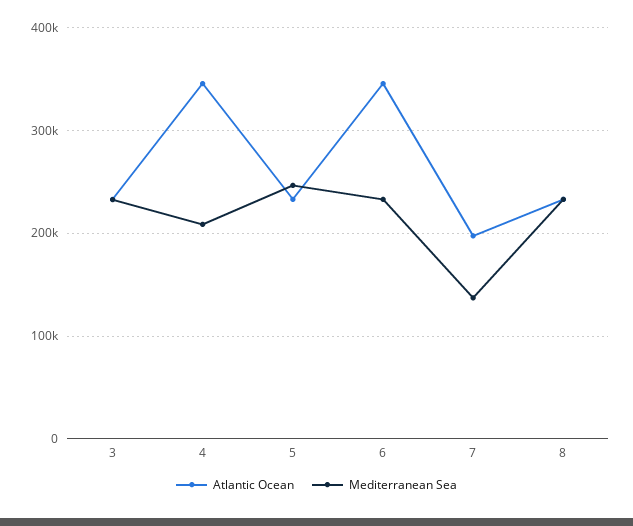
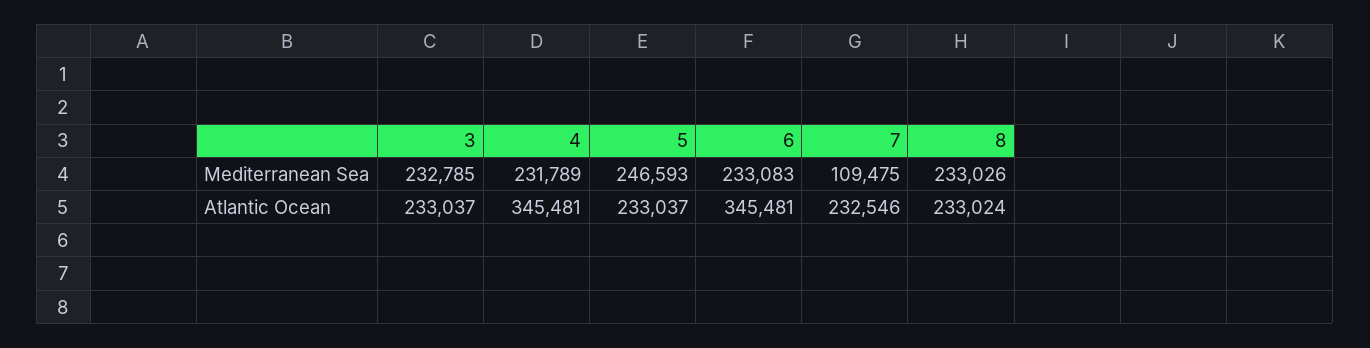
Mediterranean Sea, 4: 210000 -> 231789
Atlantic Ocean, 7: 200000 -> 232546
Mediterranean Sea, 7: 140000 -> 109475

